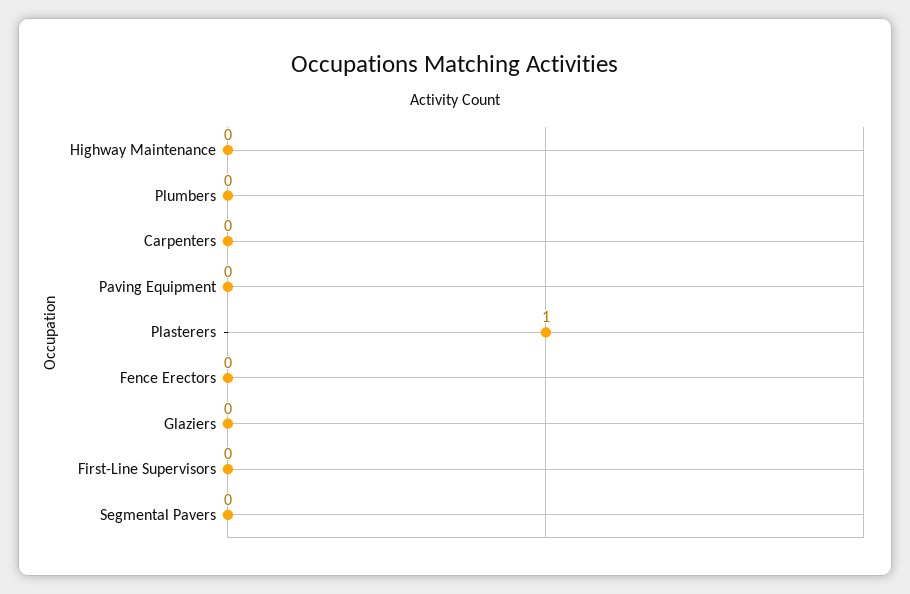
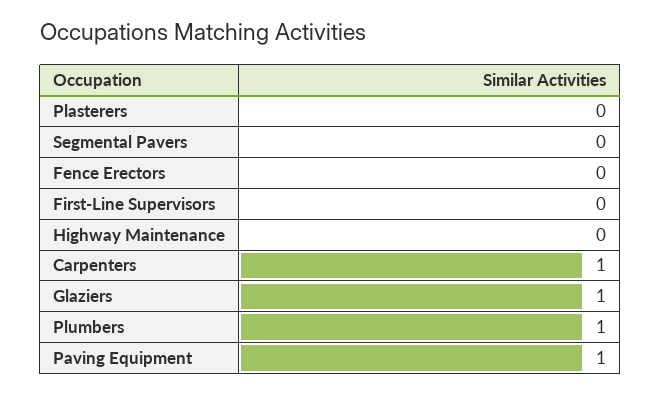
Plumbers: 0 -> 1
Carpenters: 0 -> 1
Paving Equipment: 0 -> 1
Plasterers: 1 -> 0
Glaziers: 0 -> 1

